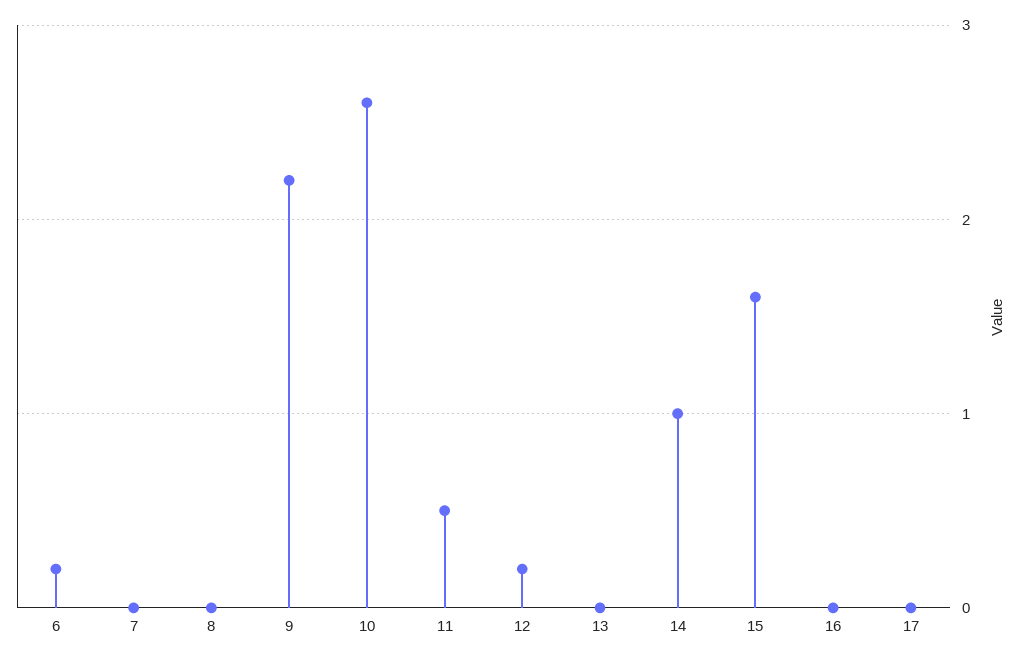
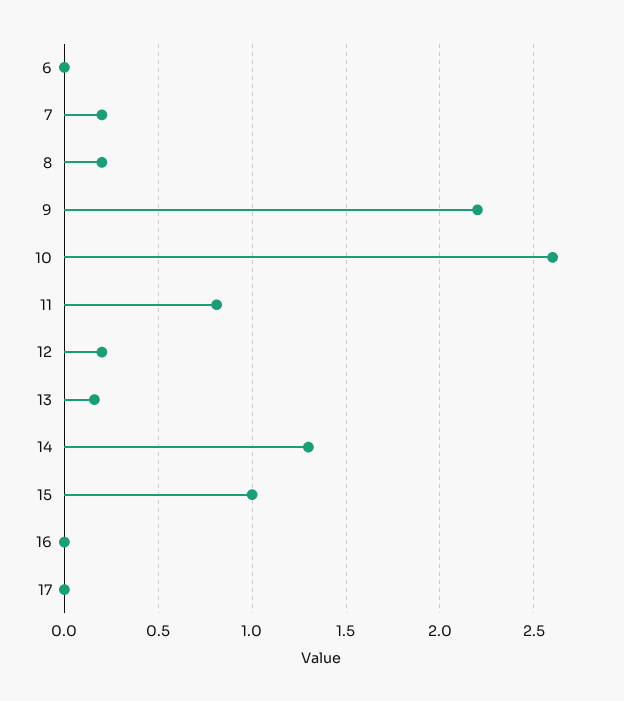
6: 0.2 -> 0
7: 0 -> 0.2
8: 0 -> 0.2
11: 0.5 -> 0.8
13: 0 -> 0.15
14: 1 -> 1.3
15: 1.6 -> 1

